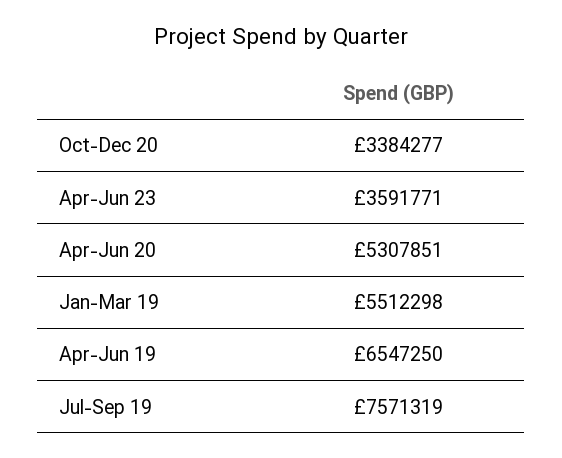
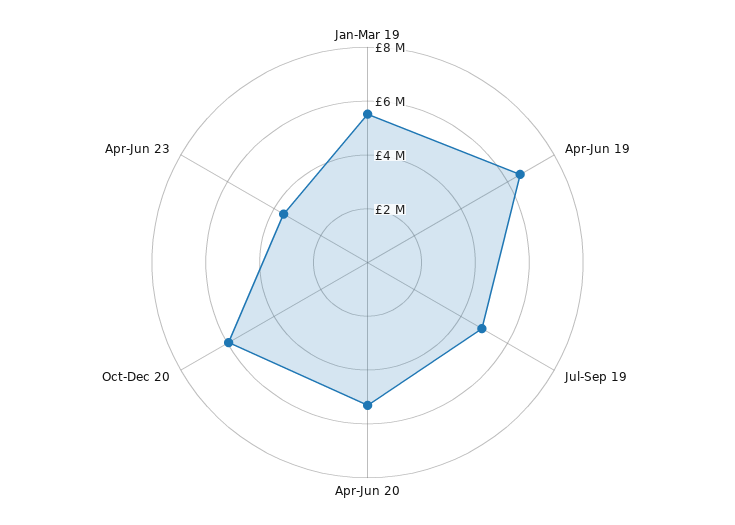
Oct-Dec 20: 3384277 -> 6000000
Jul-Sep 19: 7571319 -> 5000000

